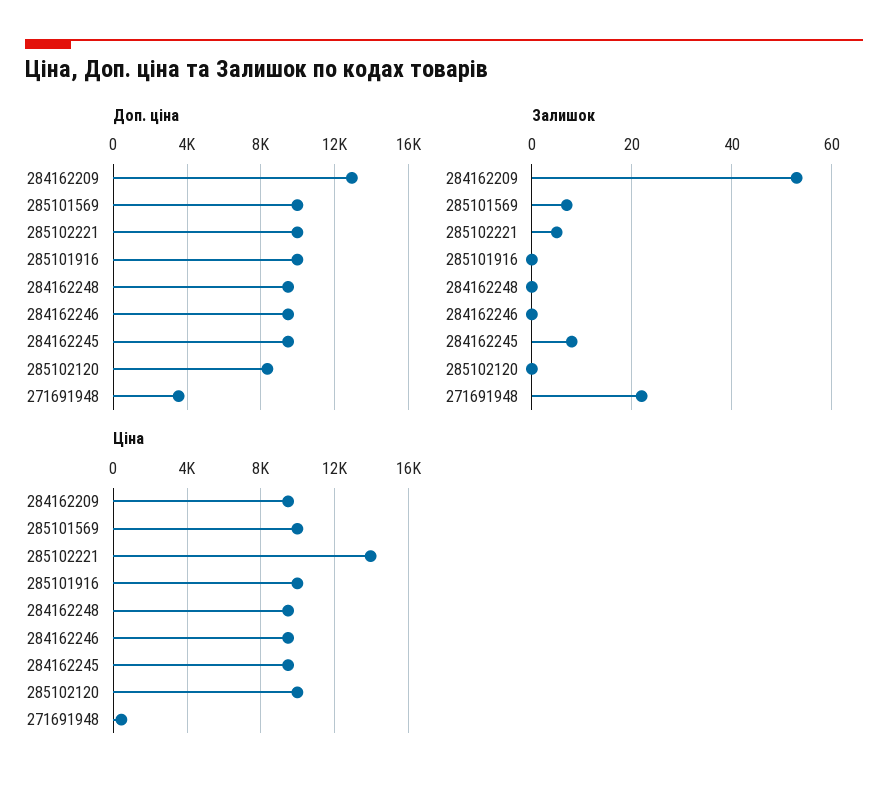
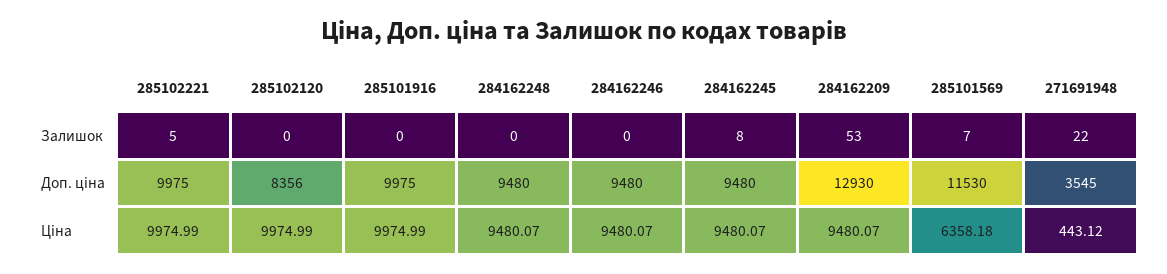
Доп. ціна, 285101569: 10000 -> 11530
Ціна, 285101569: 10000 -> 6358.18
Ціна, 285102221: 14000 -> 9974.99

